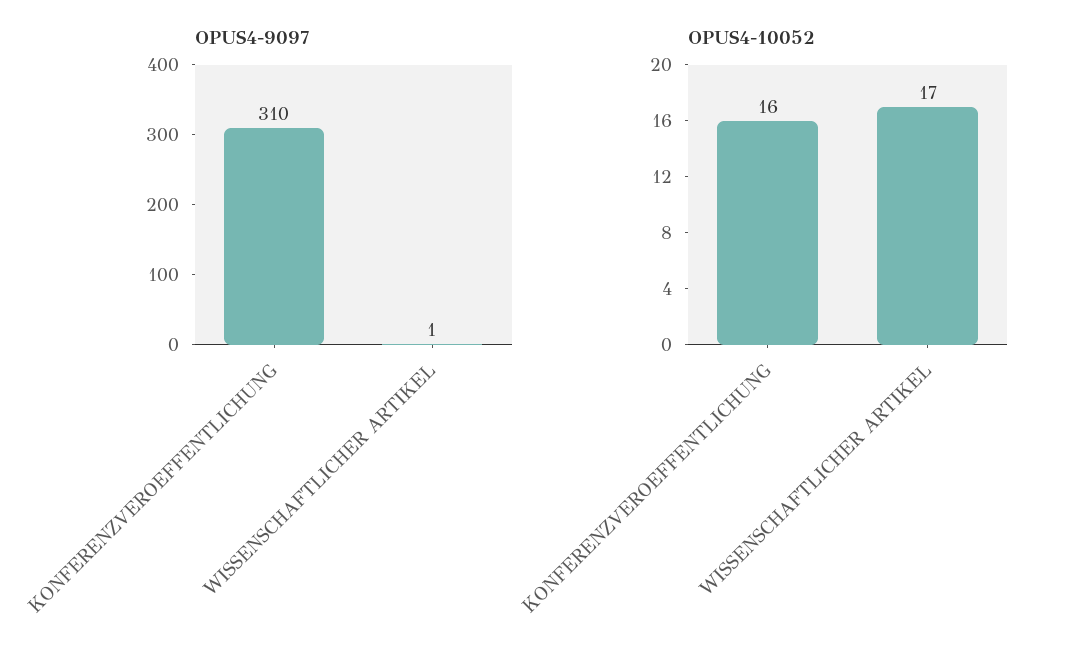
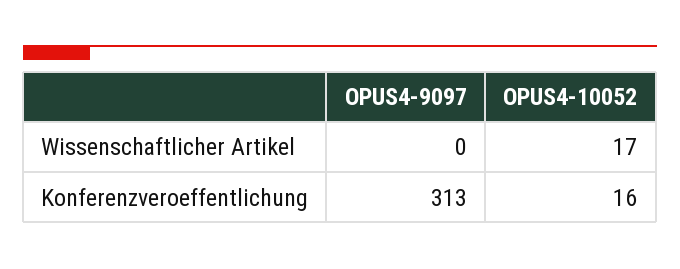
OPUS4-9097, KONFERENZVEROEFFENTLICHUNG: 310 -> 313
OPUS4-9097, WISSENSCHAFTLICHER ARTIKEL: 1 -> 0

